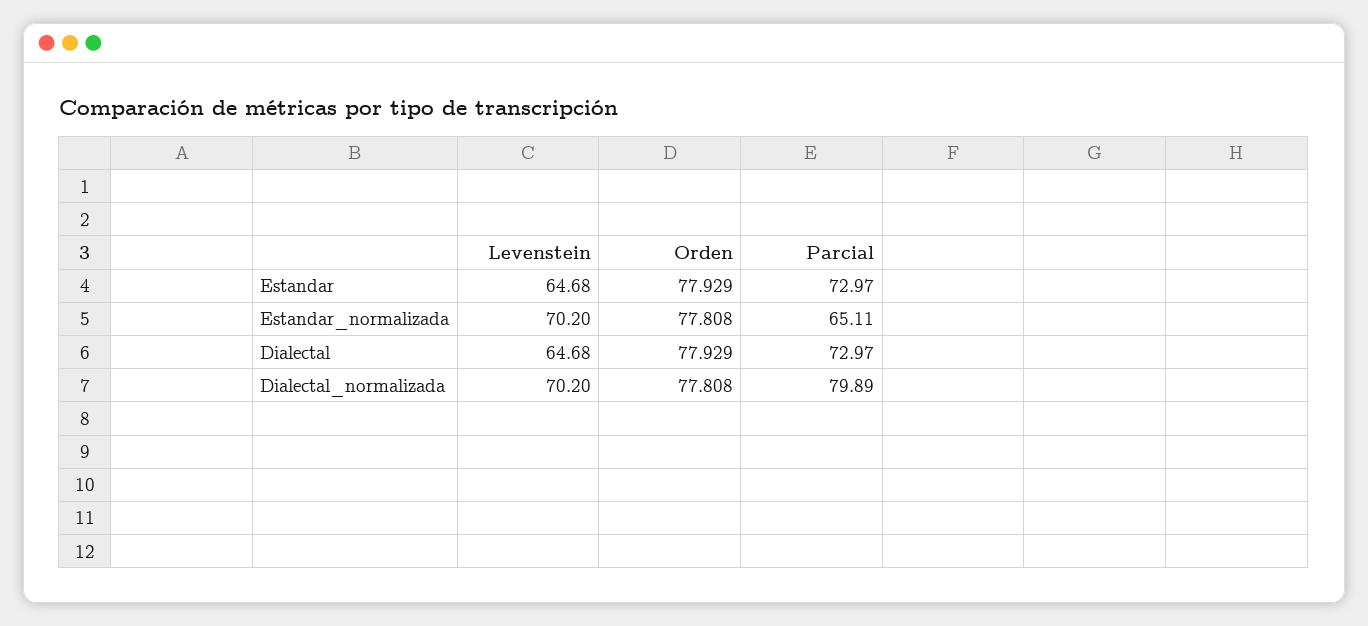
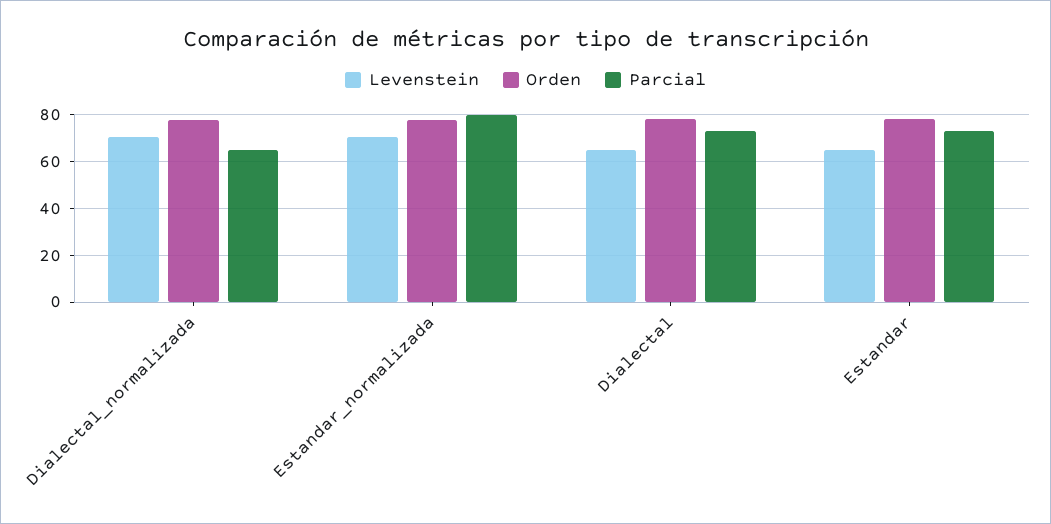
Parcial, Estandar_normalizada: 65.11 -> 80
Parcial, Dialectal_normalizada: 79.89 -> 65

